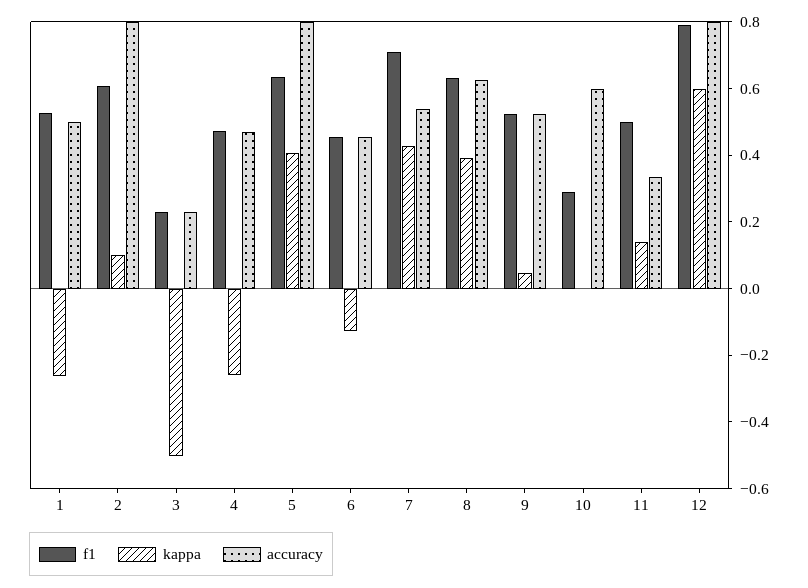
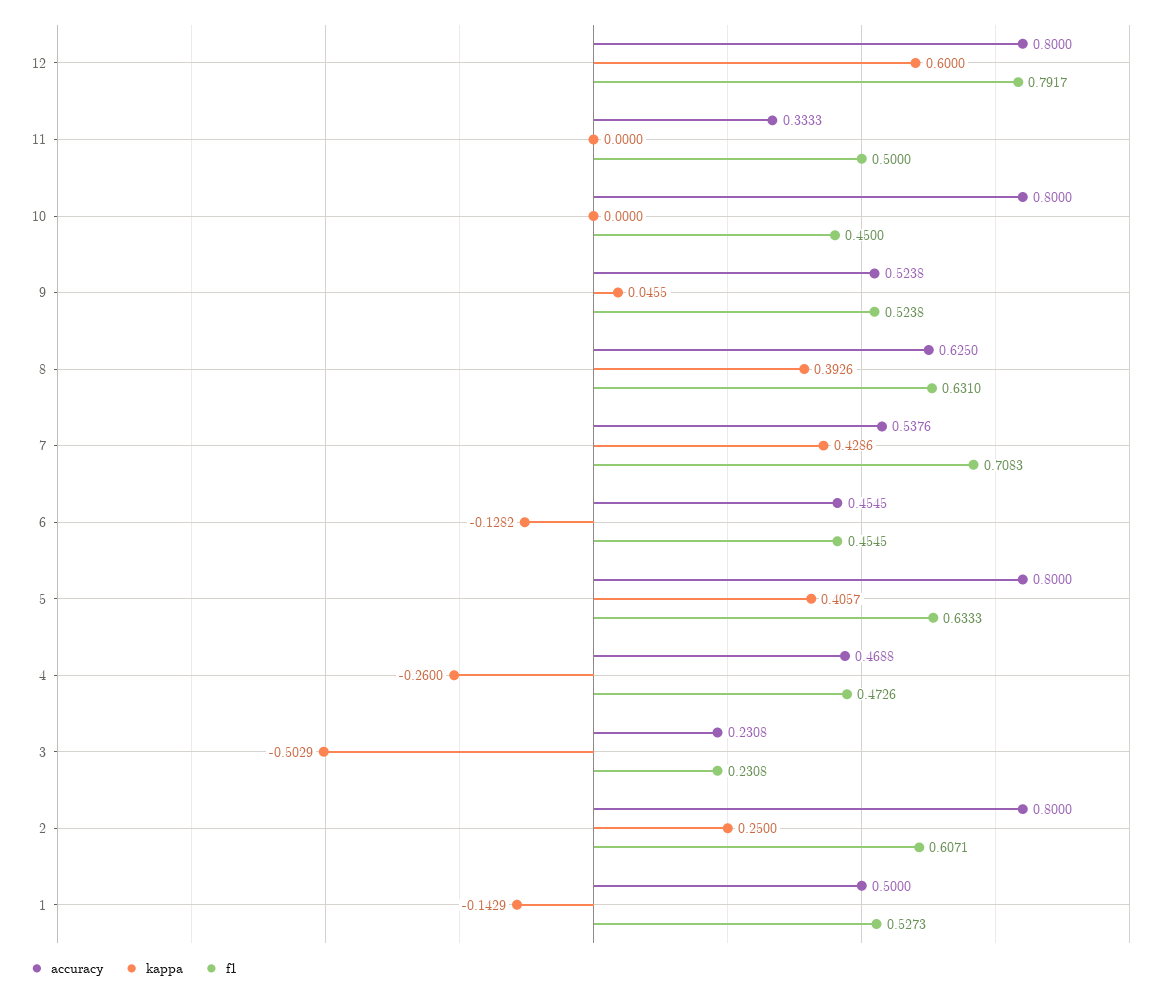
kappa, 1: -0.25 -> -0.1429
kappa, 2: 0.1 -> 0.25
f1, 10: 0.3 -> 0.45
accuracy, 10: 0.6 -> 0.8
kappa, 11: 0.15 -> 0

